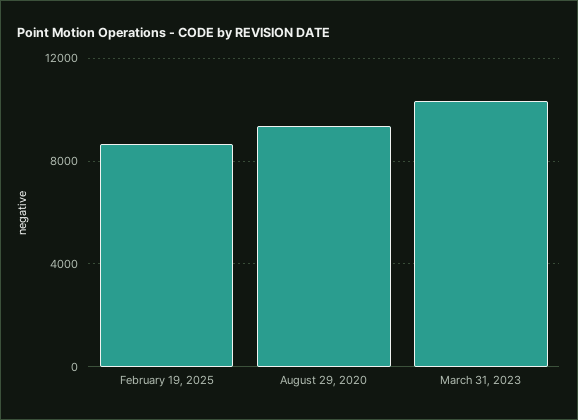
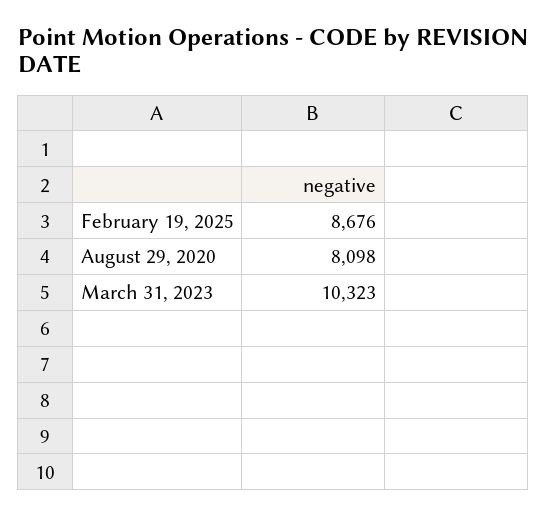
August 29, 2020: 9500 -> 8098

